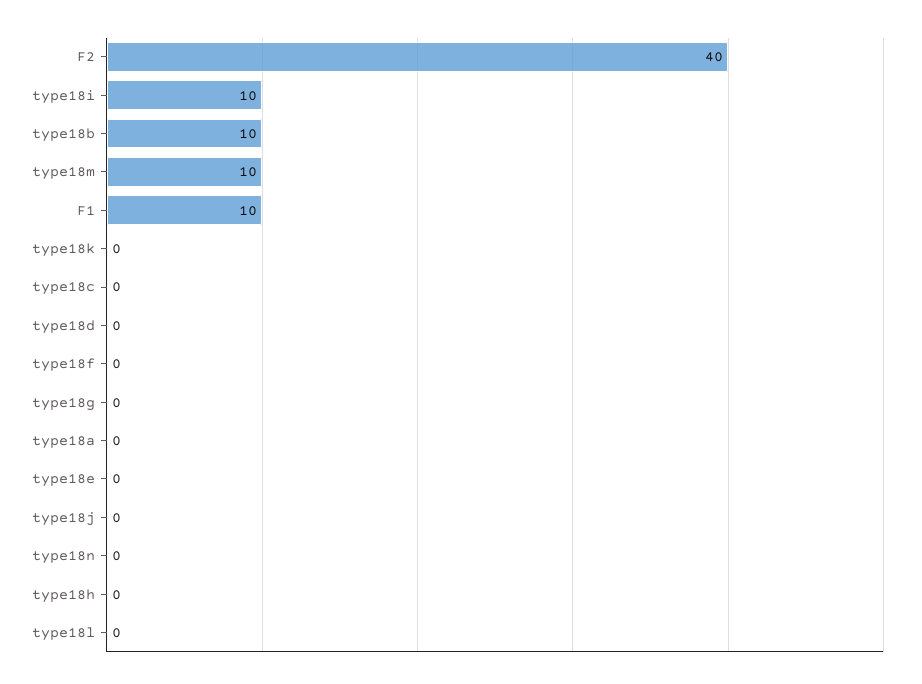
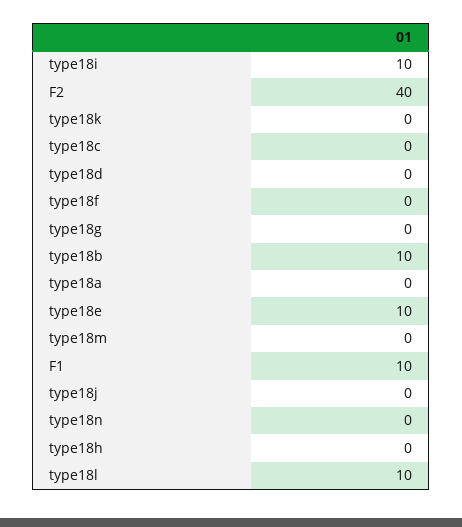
type18m: 10 -> 0
type18e: 0 -> 10
type18l: 0 -> 10

